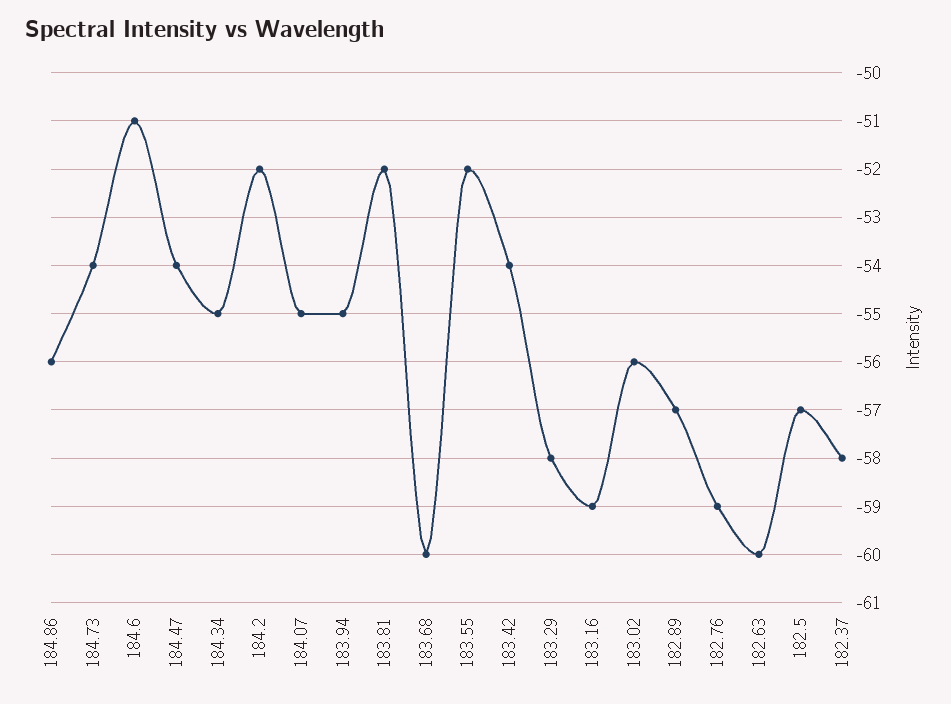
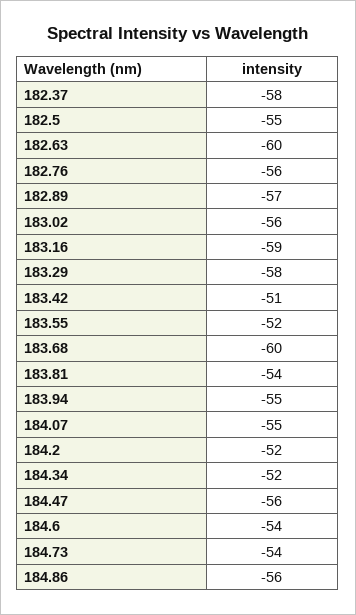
184.6: -51 -> -54
184.47: -54 -> -56
184.34: -55 -> -52
183.81: -52 -> -54
183.42: -54 -> -51
182.76: -59 -> -56
182.5: -57 -> -55

